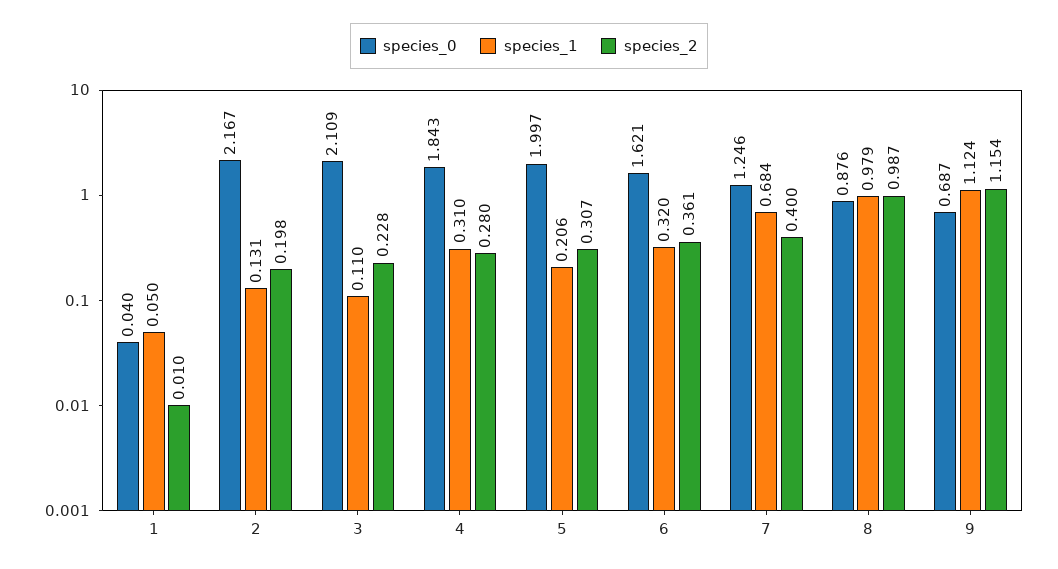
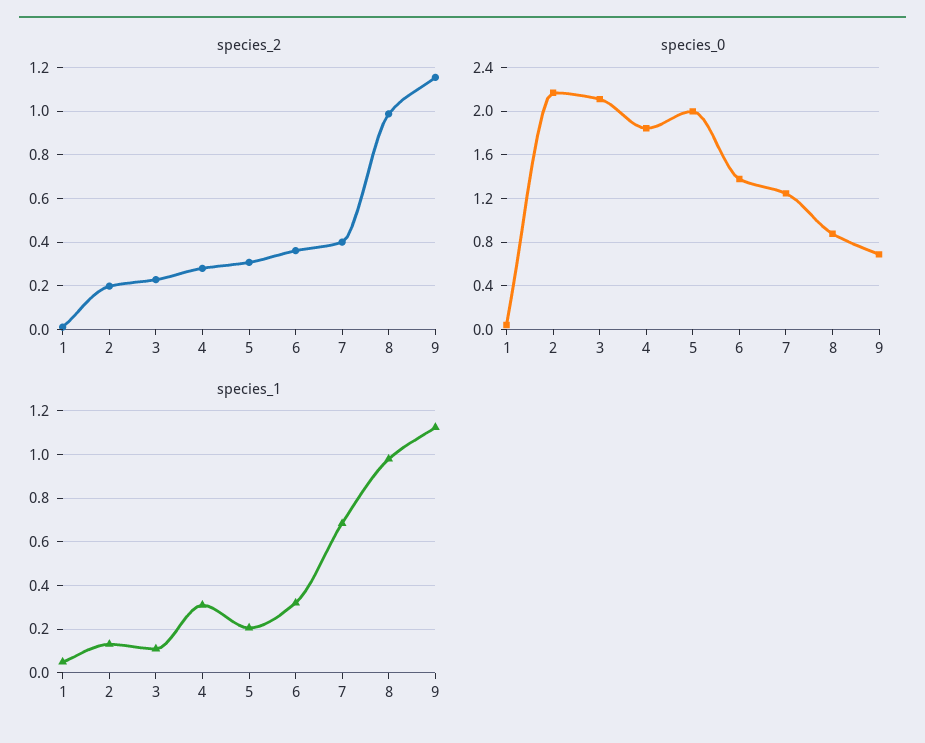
species_0, 6: 1.621 -> 1.4

